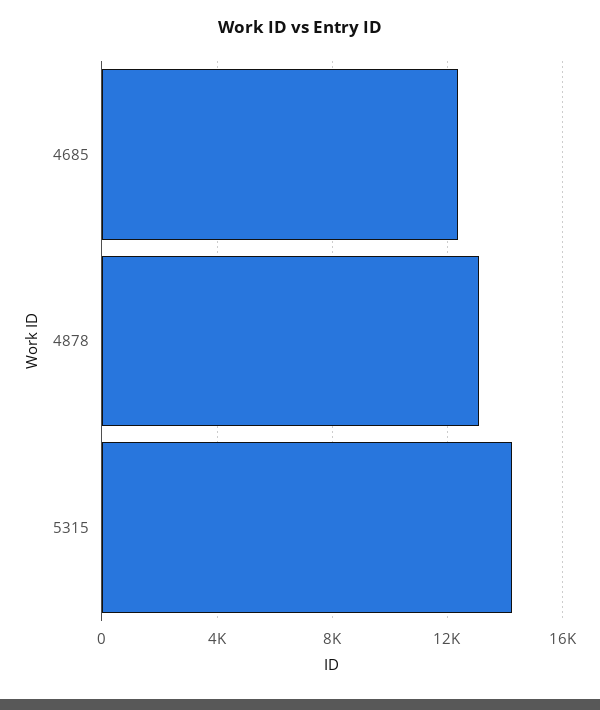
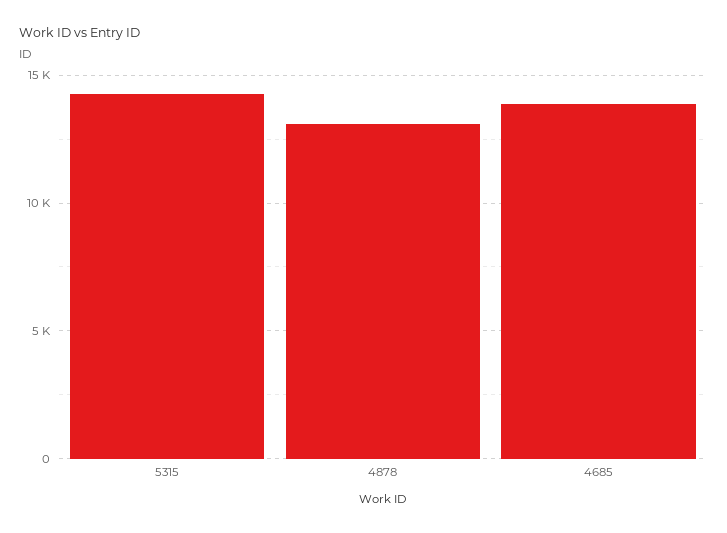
4685: 12500 -> 14000

